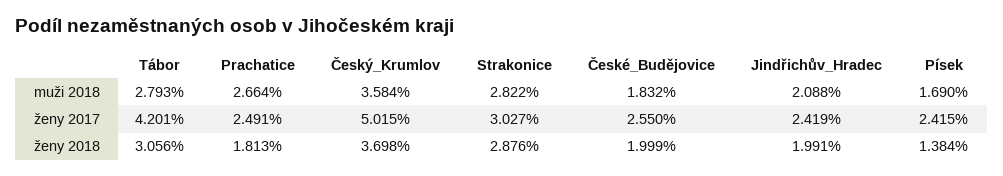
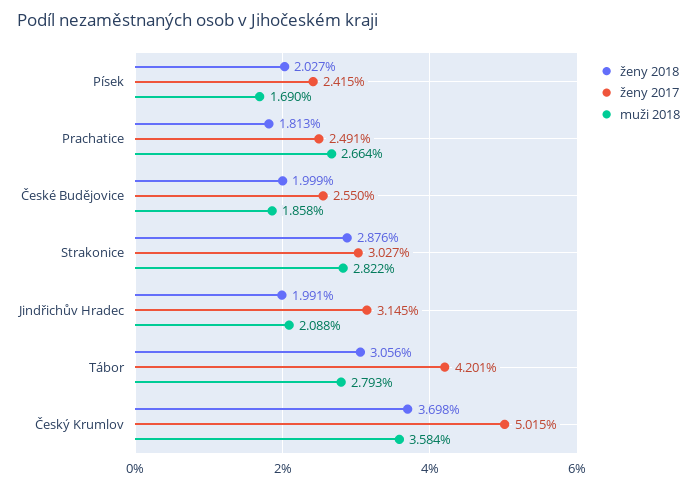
muži 2018, České_Budějovice: 1.832 -> 1.858
ženy 2017, Jindřichův_Hradec: 2.419 -> 3.145
ženy 2018, Písek: 1.384 -> 2.027

